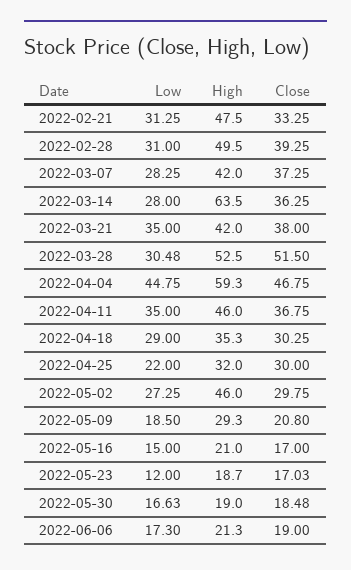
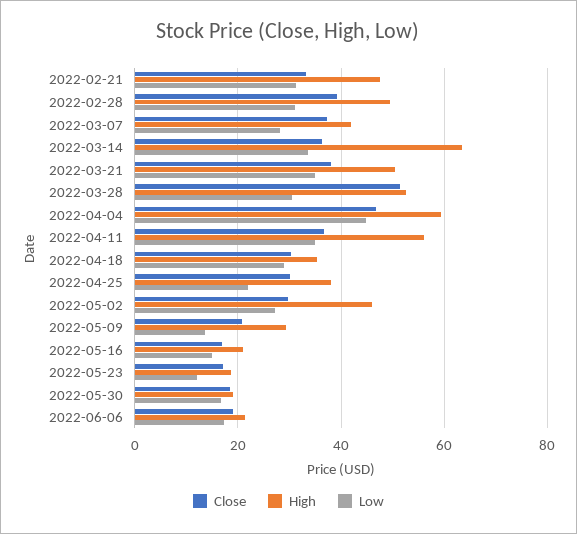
Low, 2022-03-14: 28 -> 34
High, 2022-03-21: 42 -> 50
High, 2022-04-11: 46 -> 56
High, 2022-04-25: 32 -> 38
Low, 2022-05-09: 18.5 -> 14

